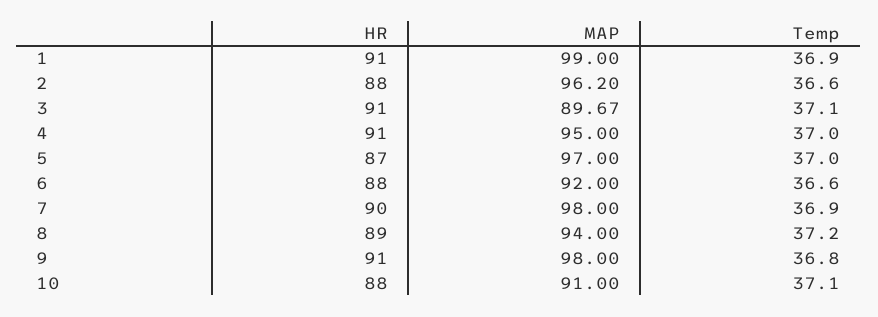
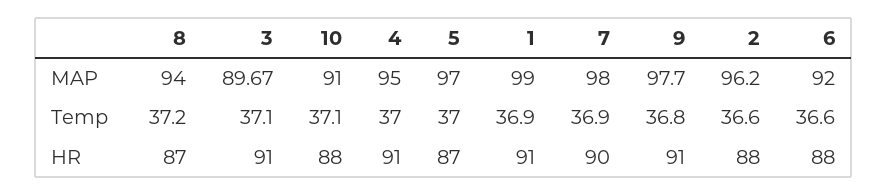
HR, 8: 89 -> 87
MAP, 9: 98 -> 97.7

